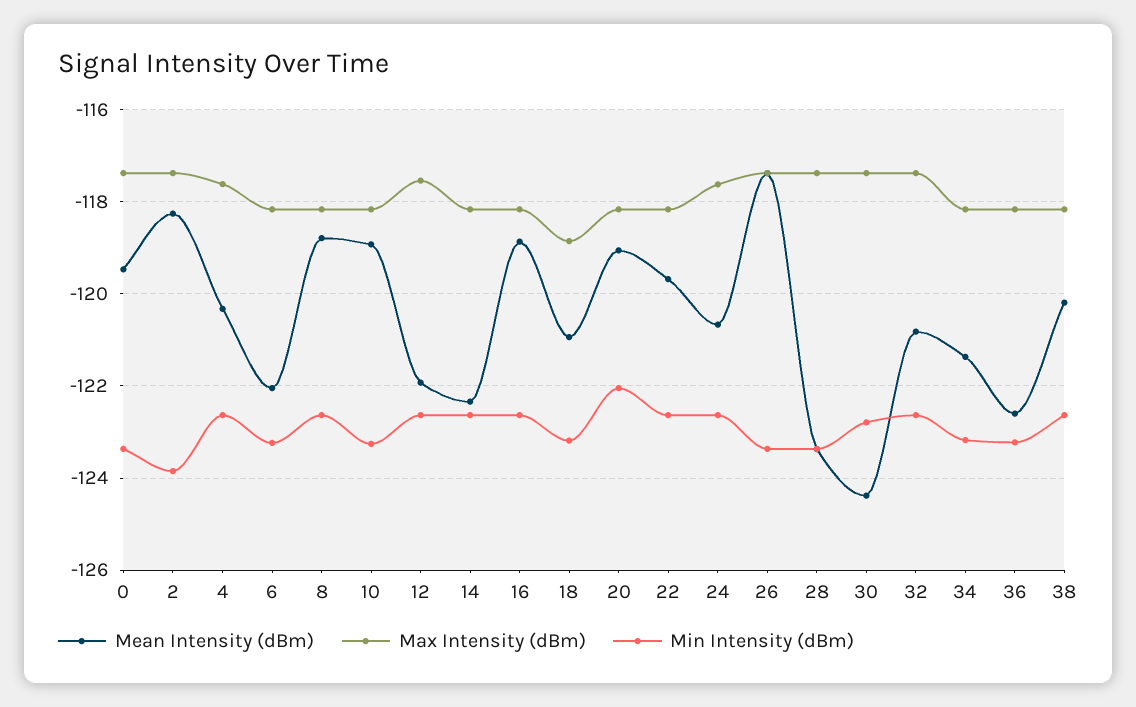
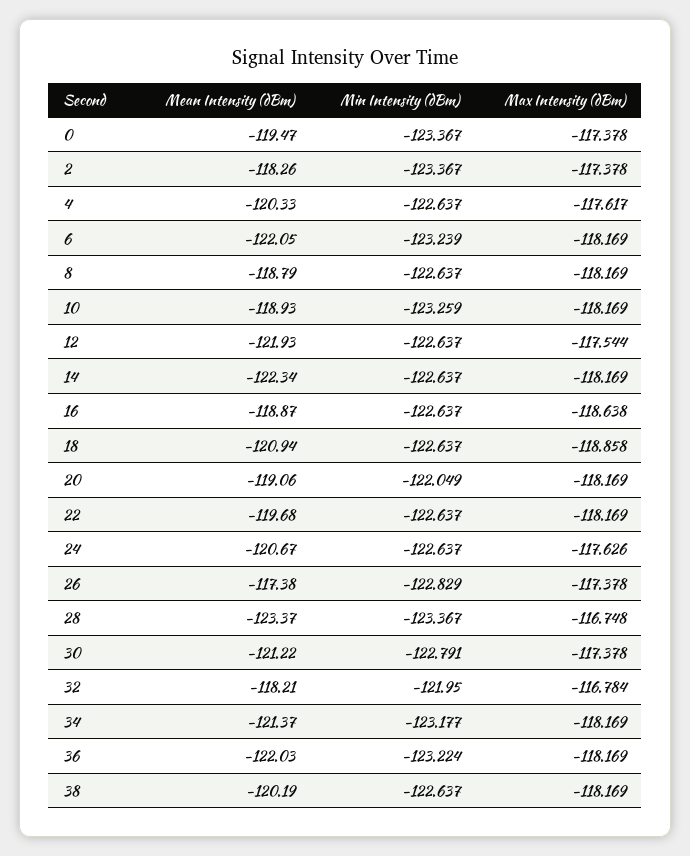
Min Intensity (dBm), 2: -123.8 -> -123.367
Max Intensity (dBm), 16: -118.2 -> -118.638
Min Intensity (dBm), 18: -123.2 -> -122.637
Min Intensity (dBm), 26: -123.4 -> -122.829
Max Intensity (dBm), 28: -117.4 -> -116.748
Mean Intensity (dBm), 30: -124.4 -> -121.22
Mean Intensity (dBm), 32: -120.8 -> -118.21
Max Intensity (dBm), 32: -117.4 -> -116.784
Min Intensity (dBm), 32: -122.6 -> -121.95
Mean Intensity (dBm), 36: -122.6 -> -122.03

